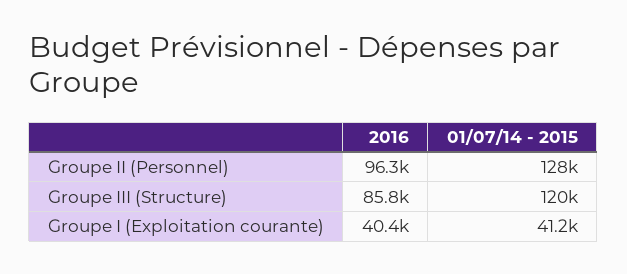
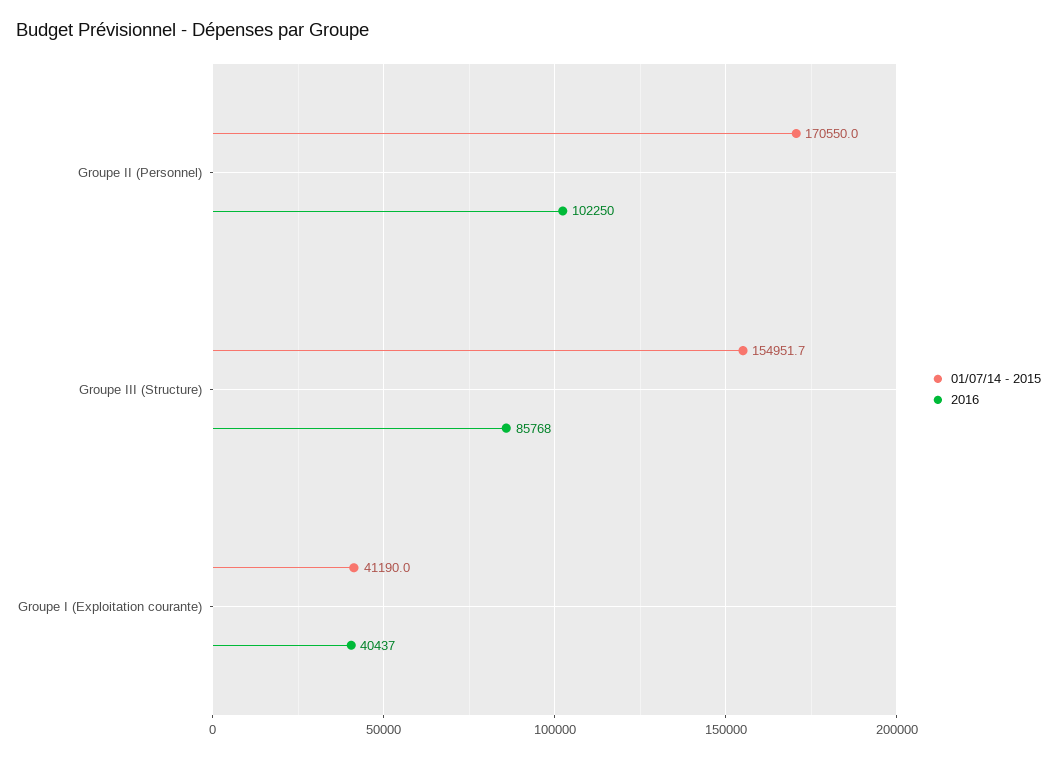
2016, Groupe II (Personnel): 96300 -> 102250
01/07/14 - 2015, Groupe II (Personnel): 128000 -> 170550
01/07/14 - 2015, Groupe III (Structure): 120000 -> 154951.7

